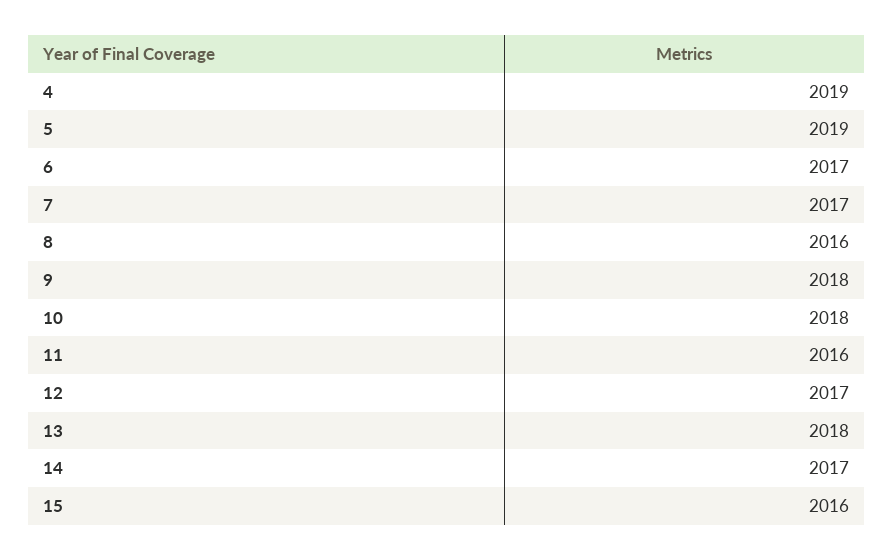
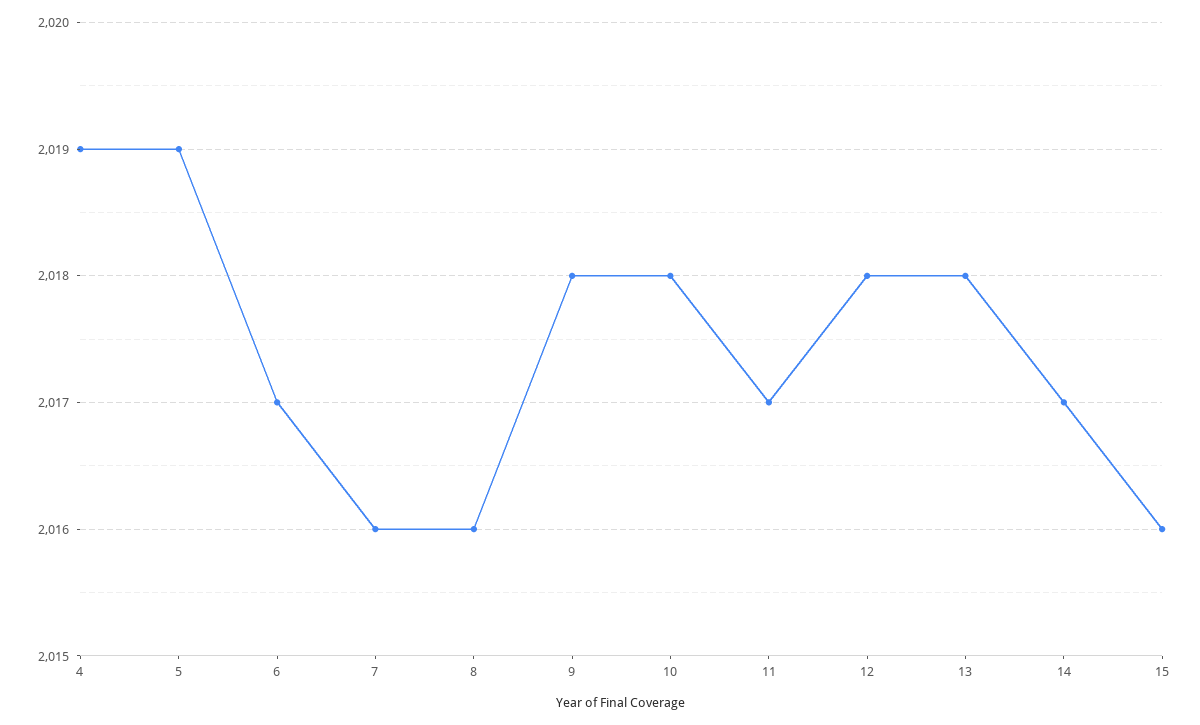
7: 2017 -> 2016
11: 2016 -> 2017
12: 2017 -> 2018

